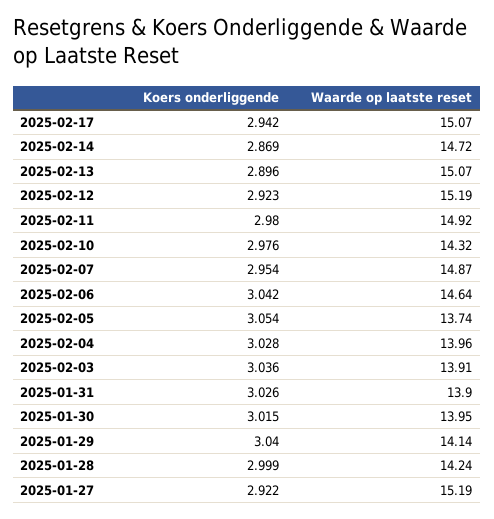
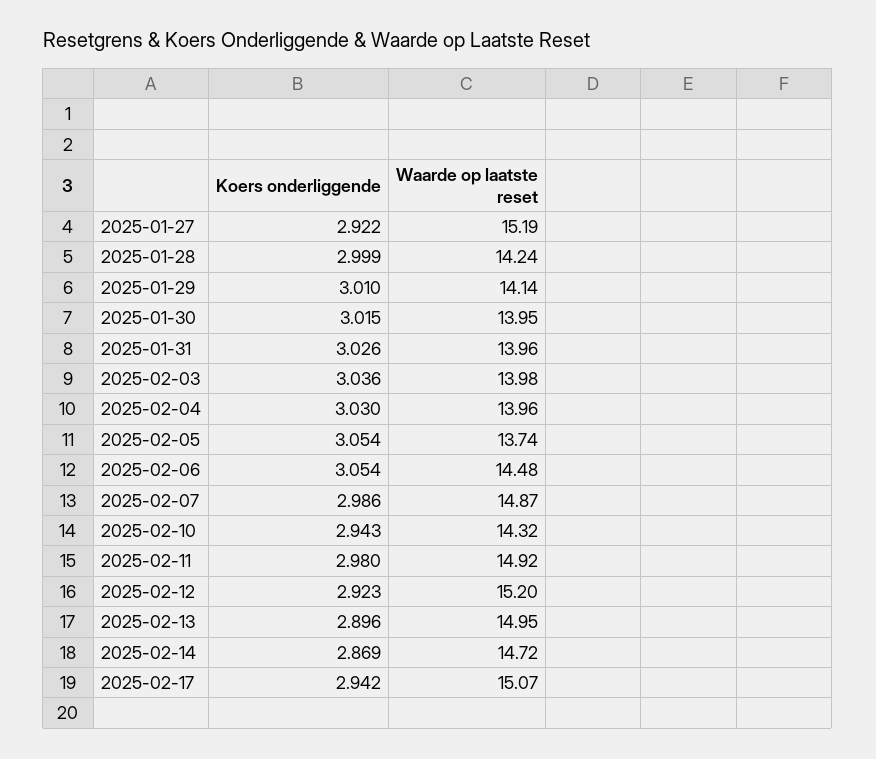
Waarde op laatste reset, 2025-02-13: 15.07 -> 14.95
Waarde op laatste reset, 2025-02-12: 15.19 -> 15.2
Koers onderliggende, 2025-02-10: 2.976 -> 2.943
Koers onderliggende, 2025-02-07: 2.954 -> 2.986
Koers onderliggende, 2025-02-06: 3.042 -> 3.054
Waarde op laatste reset, 2025-02-06: 14.64 -> 14.48
Koers onderliggende, 2025-02-04: 3.028 -> 3.03
Waarde op laatste reset, 2025-02-03: 13.91 -> 13.98
Waarde op laatste reset, 2025-01-31: 13.9 -> 13.96
Koers onderliggende, 2025-01-29: 3.04 -> 3.01

